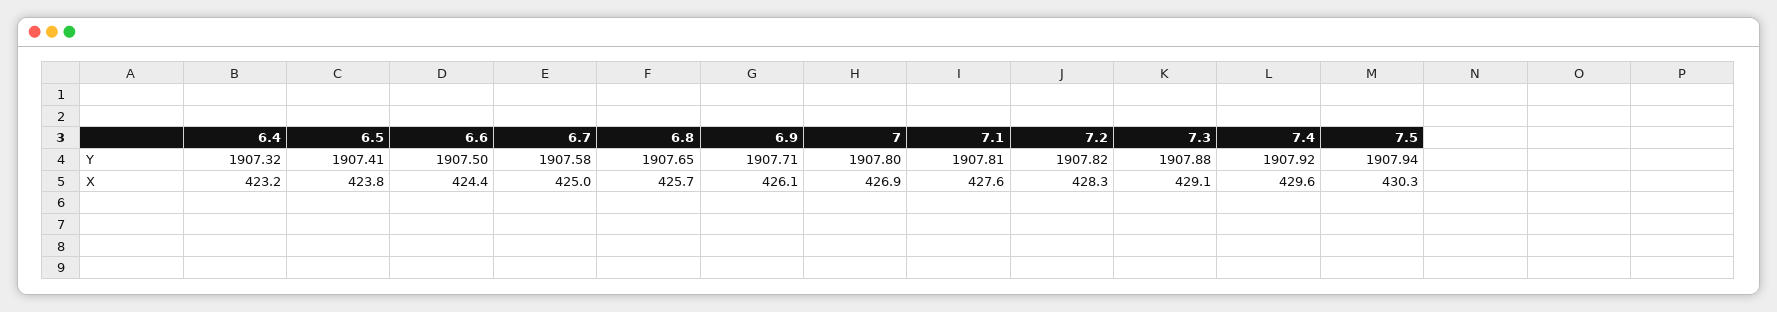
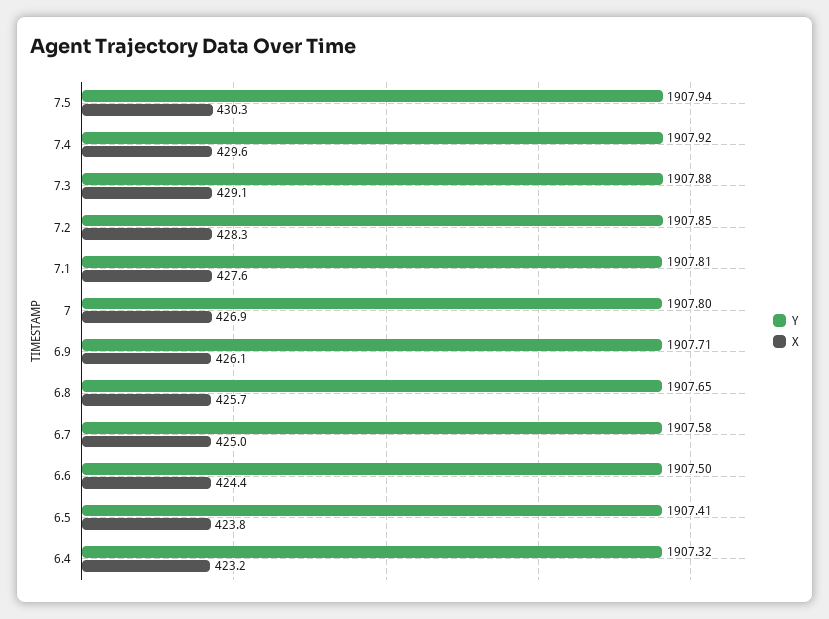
Y, 7.2: 1907.82 -> 1907.85

